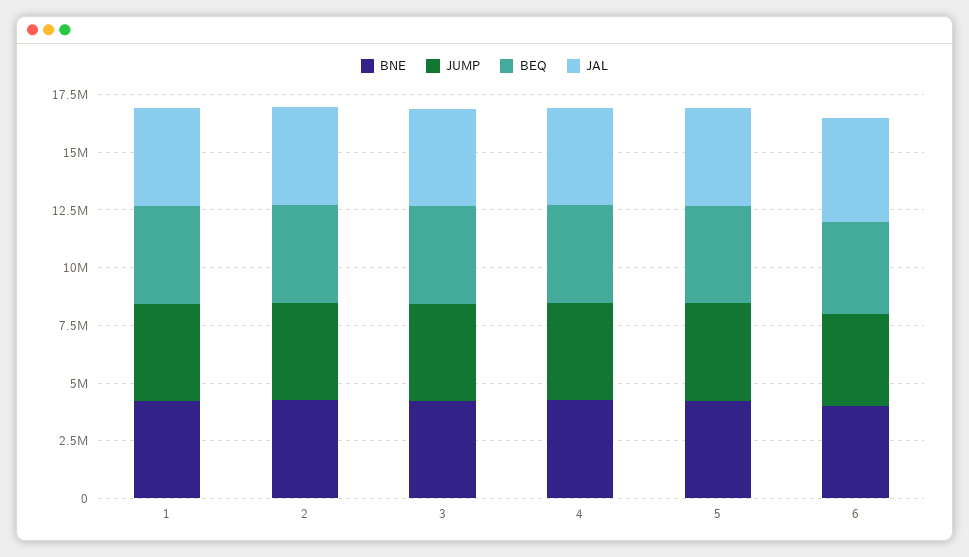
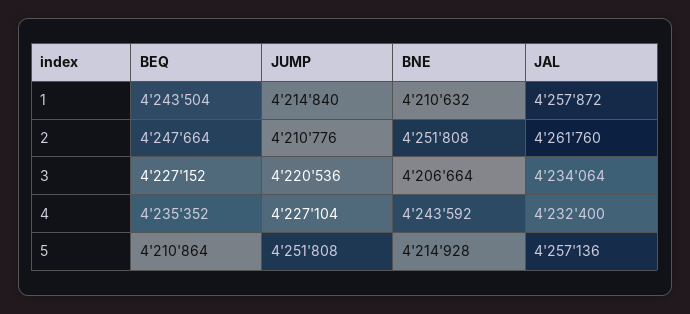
BNE, 6: 4000000 -> none
JUMP, 6: 4000000 -> none
BEQ, 6: 4000000 -> none
JAL, 6: 4500000 -> none

